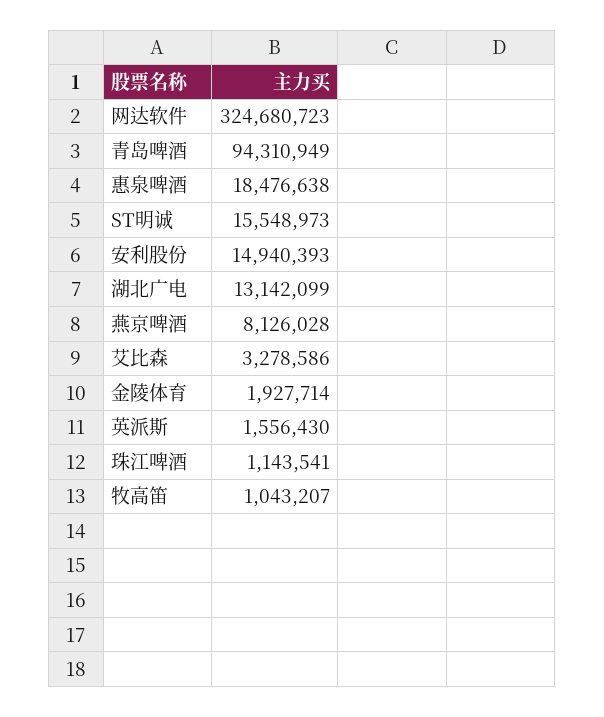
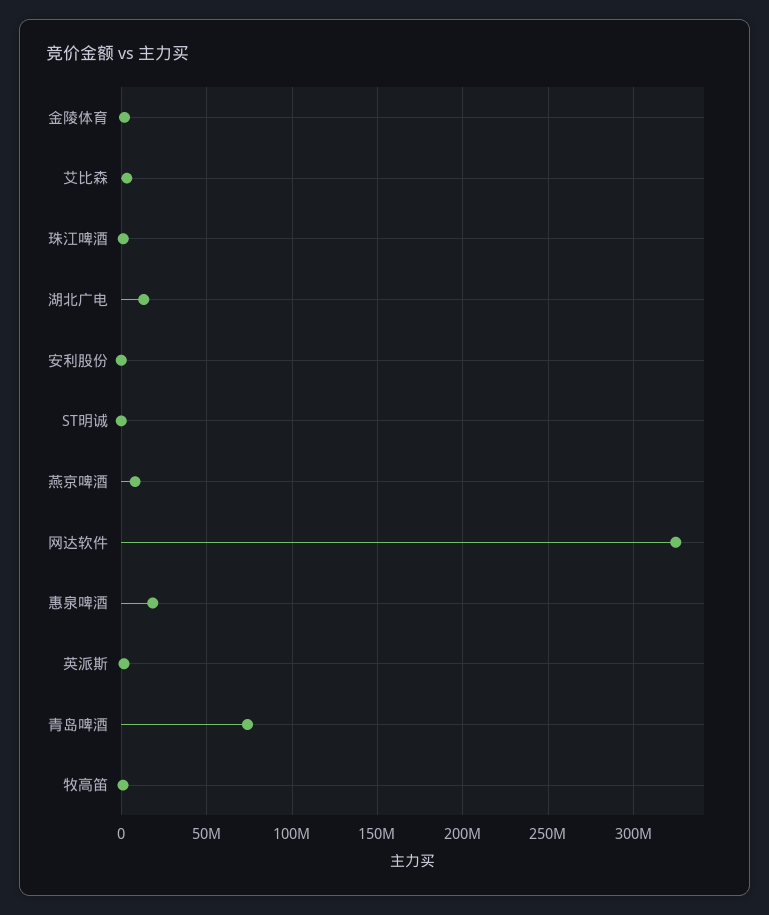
青岛啤酒: 94310949 -> 75000000
ST明诚: 15548973 -> 0
安利股份: 14940393 -> 0

